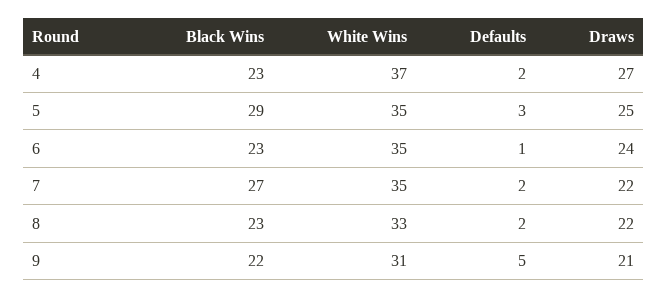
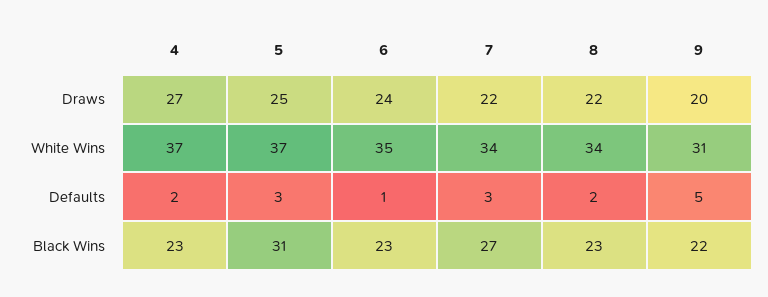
Black Wins, 5: 29 -> 31
White Wins, 5: 35 -> 37
White Wins, 7: 35 -> 34
Defaults, 7: 2 -> 3
White Wins, 8: 33 -> 34
Draws, 9: 21 -> 20

